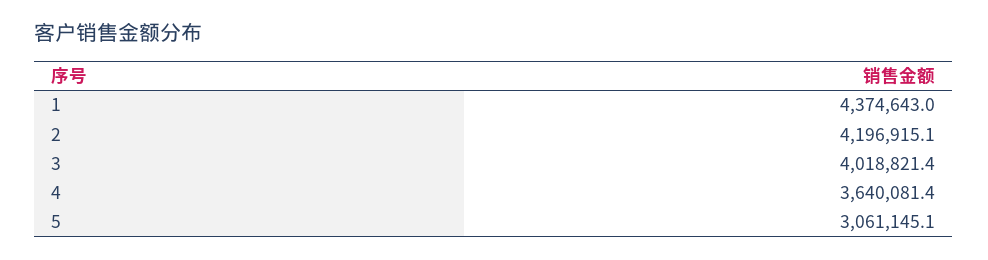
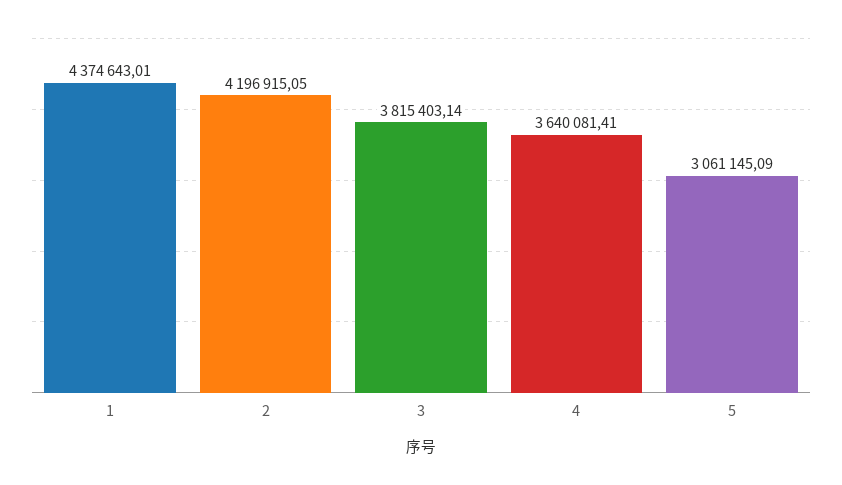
3: 4018821.4 -> 3815403.14

